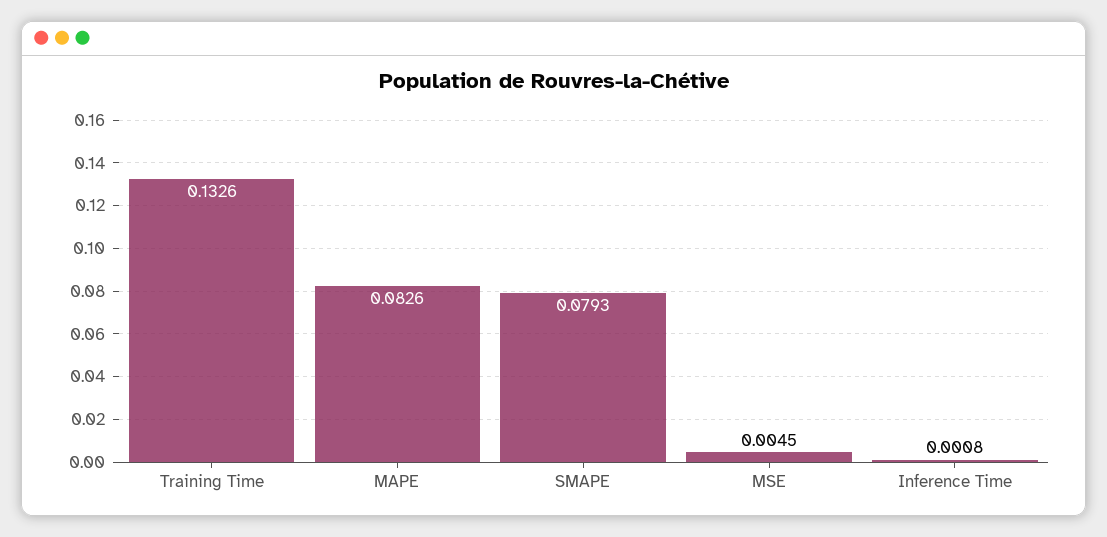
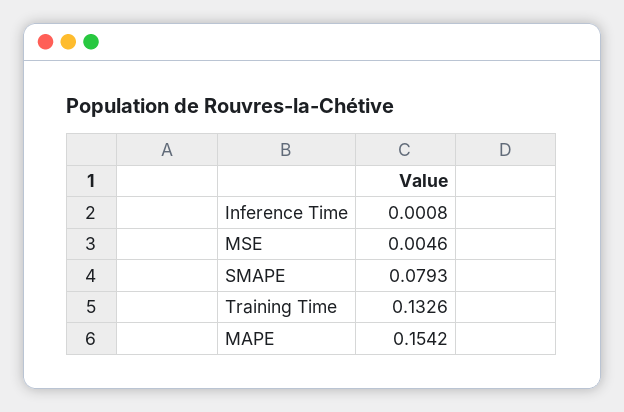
MAPE: 0.0826 -> 0.1542
MSE: 0.0045 -> 0.0046

